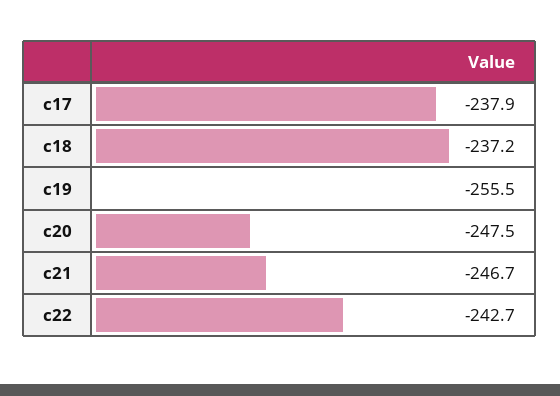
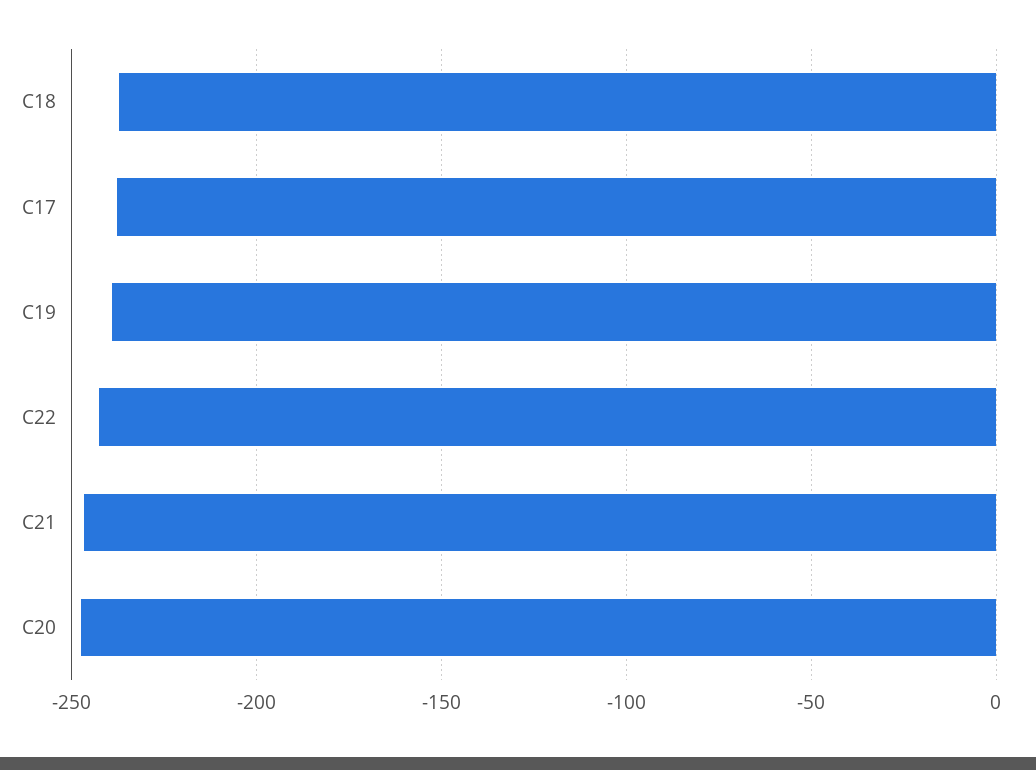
c19: -255.5 -> -240

